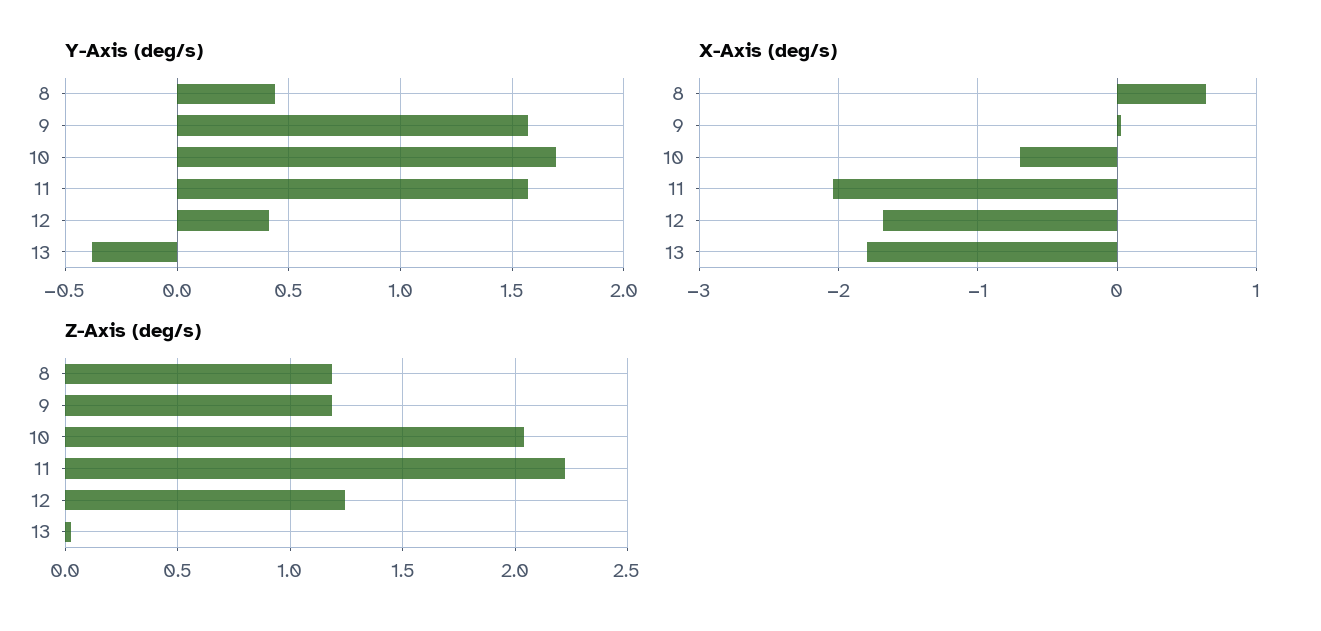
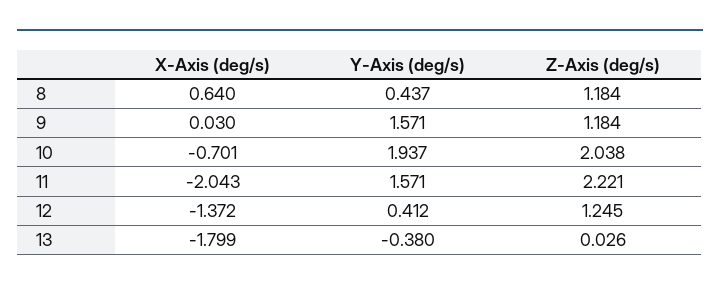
Y-Axis (deg/s), 10: 1.7 -> 1.937
X-Axis (deg/s), 12: -1.7 -> -1.372

